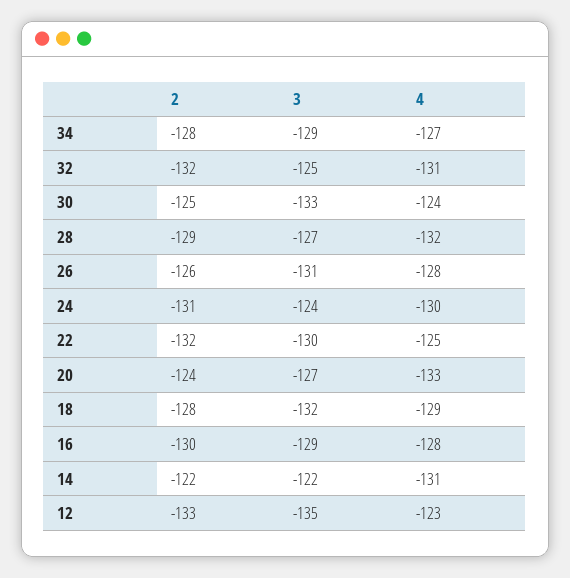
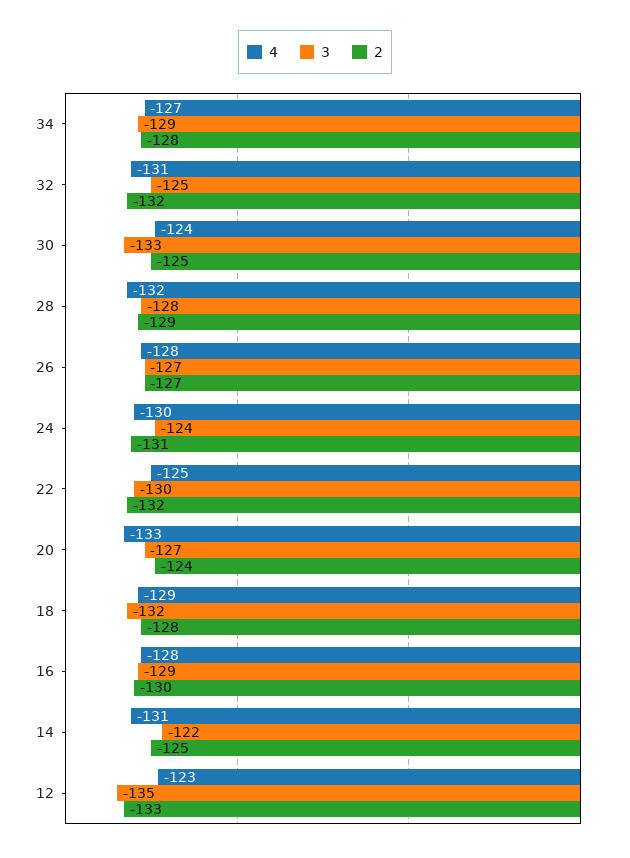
3, 28: -127 -> -128
2, 26: -126 -> -127
3, 26: -131 -> -127
2, 14: -122 -> -125

